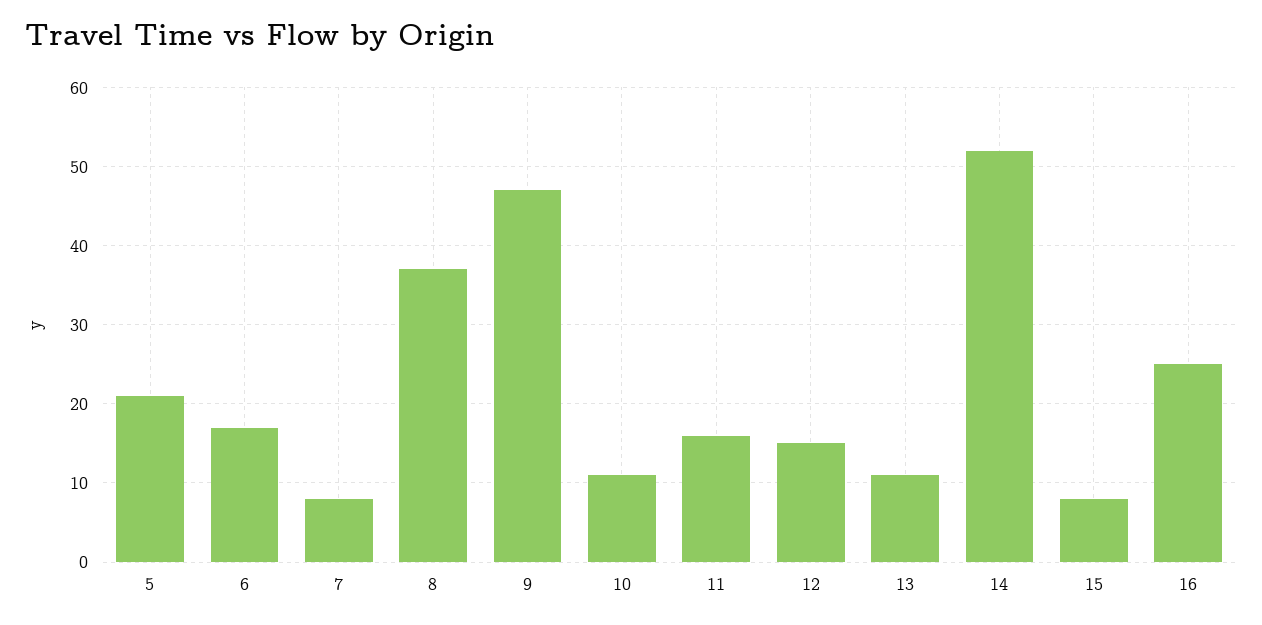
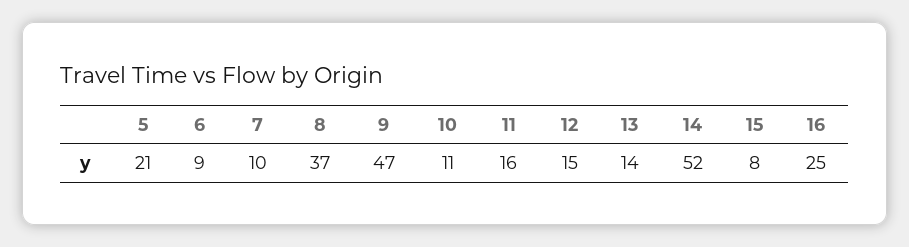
6: 17 -> 9
7: 8 -> 10
13: 11 -> 14

